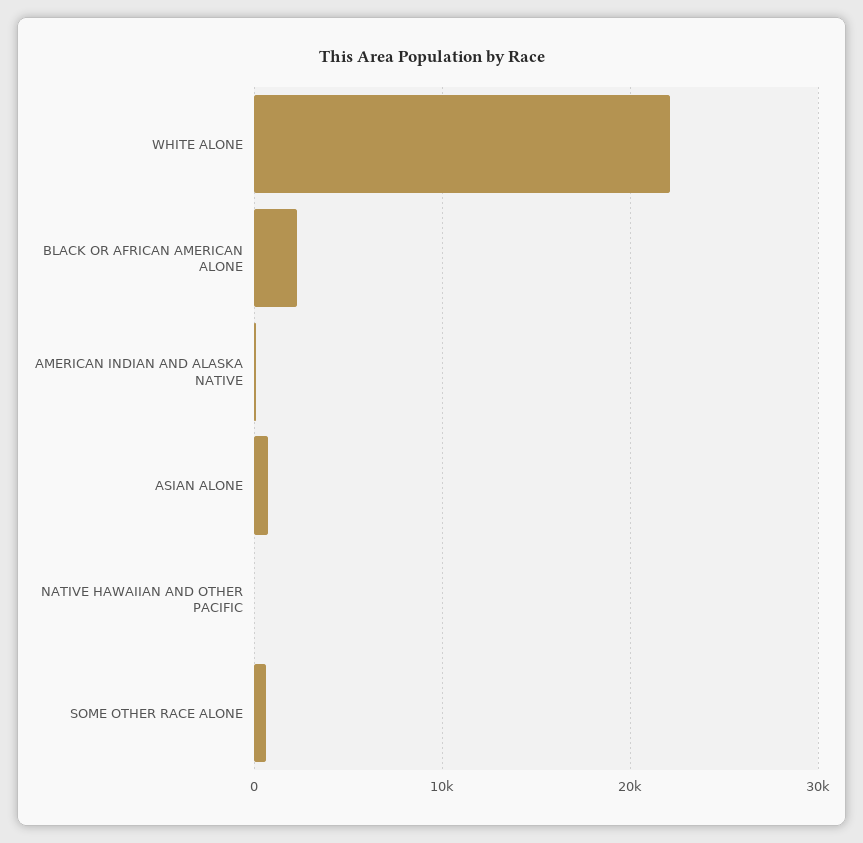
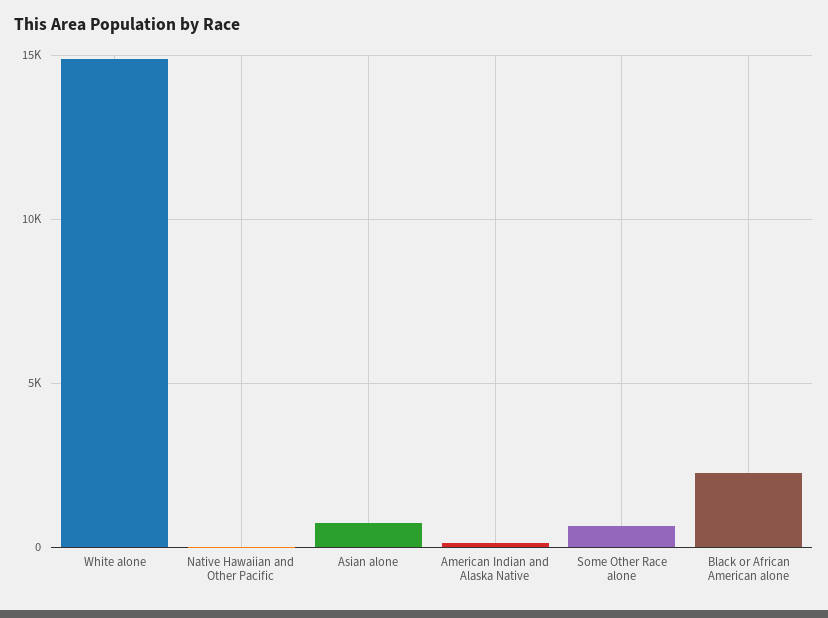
WHITE ALONE: 22000 -> 15000

